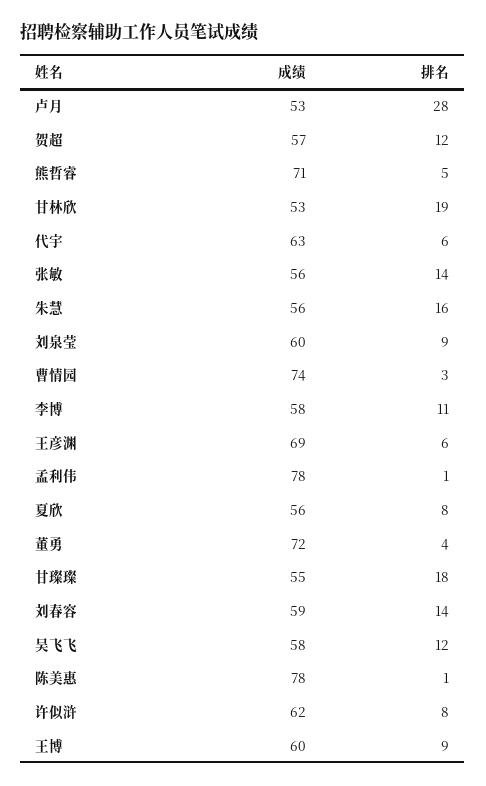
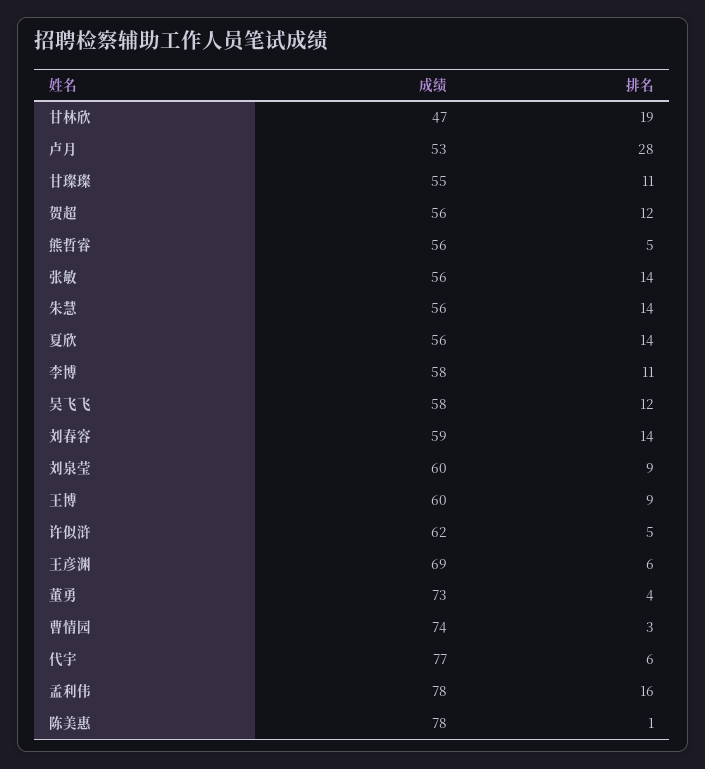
成绩, 贺超: 57 -> 56
成绩, 熊哲睿: 71 -> 56
成绩, 甘林欣: 53 -> 47
成绩, 代宇: 63 -> 77
排名, 朱慧: 16 -> 14
排名, 孟利伟: 1 -> 16
排名, 夏欣: 8 -> 14
成绩, 董勇: 72 -> 73
排名, 甘璨璨: 18 -> 11
排名, 许似浒: 8 -> 5

